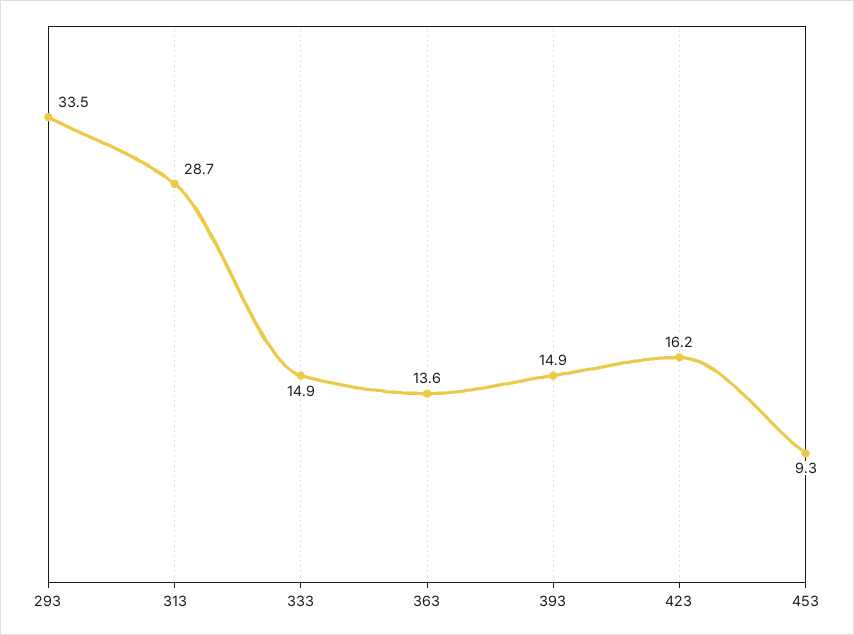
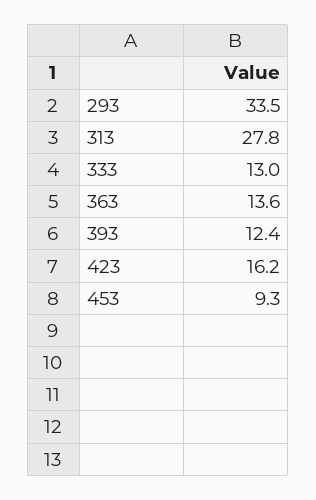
313: 28.7 -> 27.8
333: 14.9 -> 13
393: 14.9 -> 12.4

